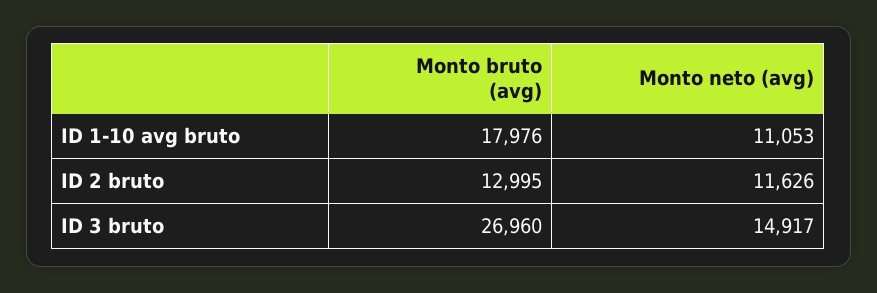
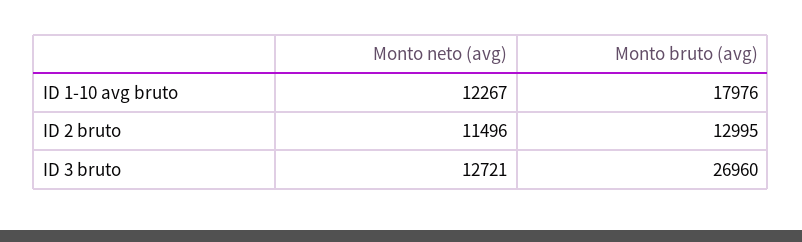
Monto neto (avg), ID 1-10 avg bruto: 11053 -> 12267
Monto neto (avg), ID 2 bruto: 11626 -> 11496
Monto neto (avg), ID 3 bruto: 14917 -> 12721

